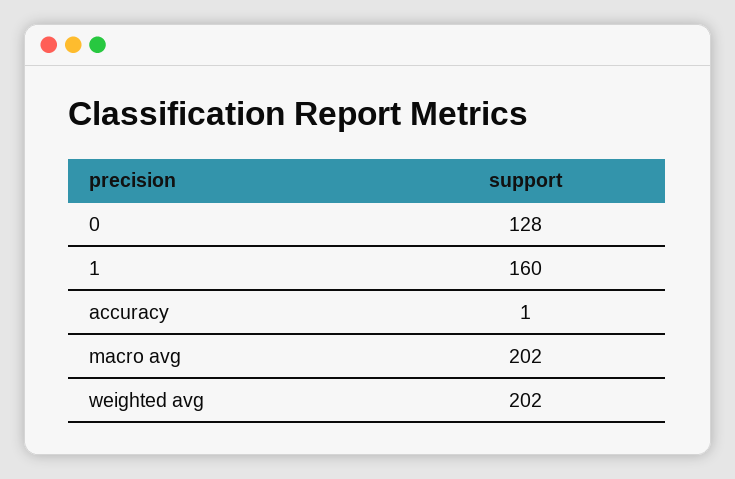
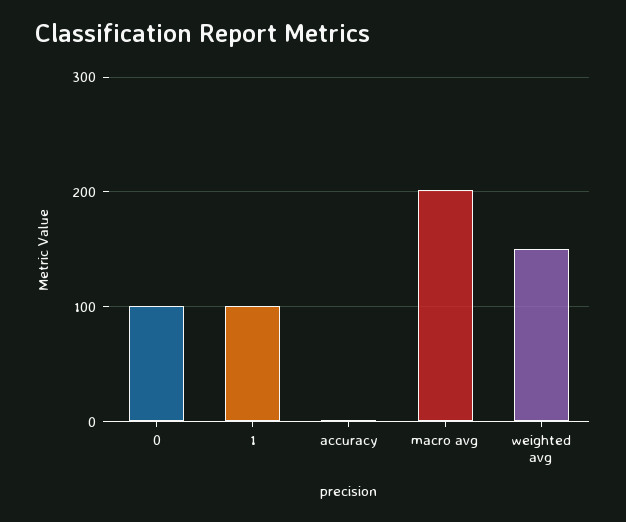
0: 128 -> 100
1: 160 -> 100
weighted avg: 202 -> 150

